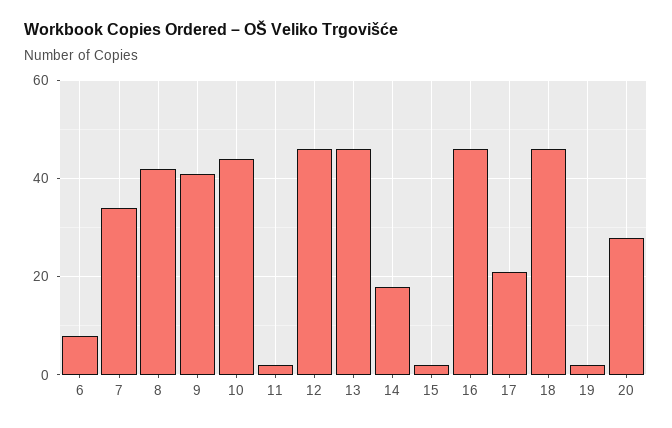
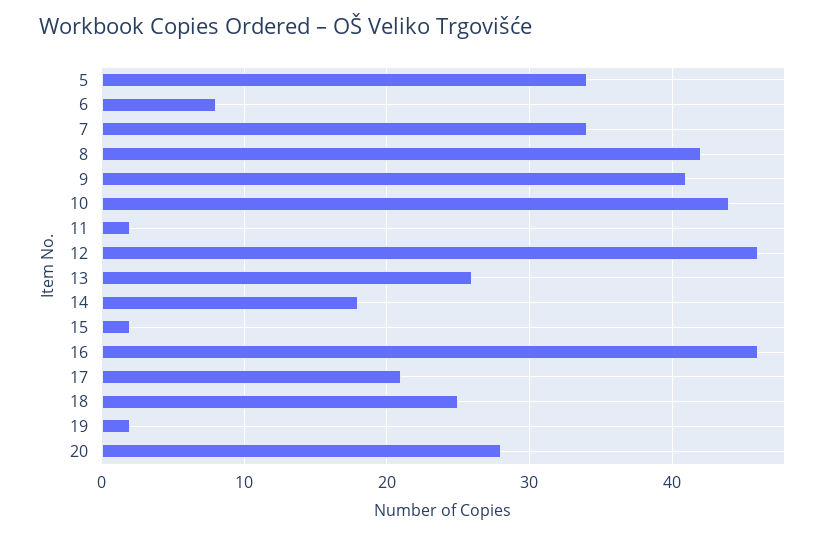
13: 45 -> 26
18: 45 -> 25
5: none -> 34

